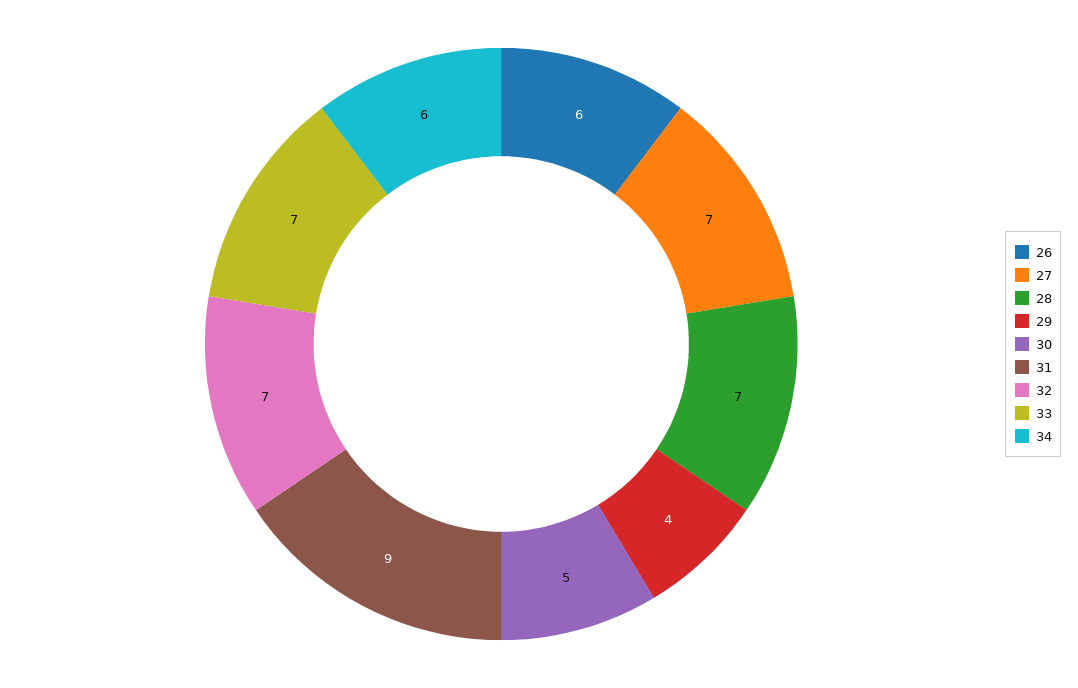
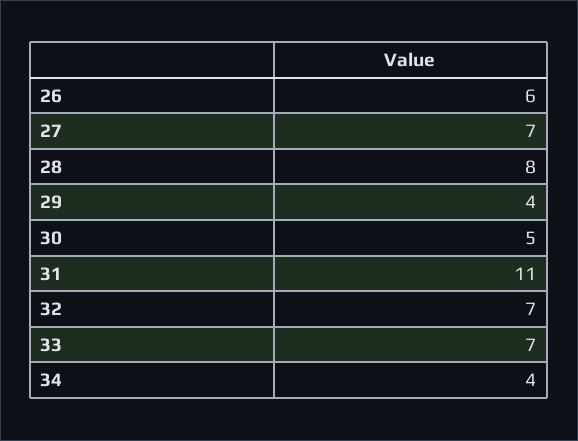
28: 7 -> 8
31: 9 -> 11
34: 6 -> 4

